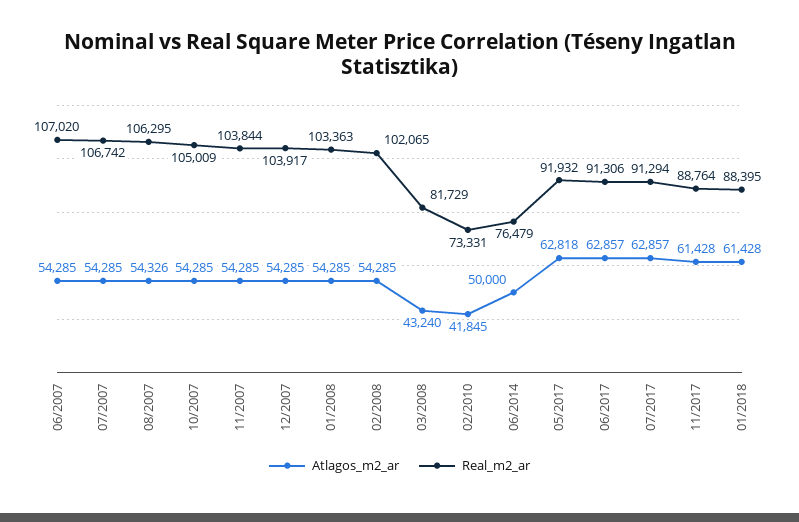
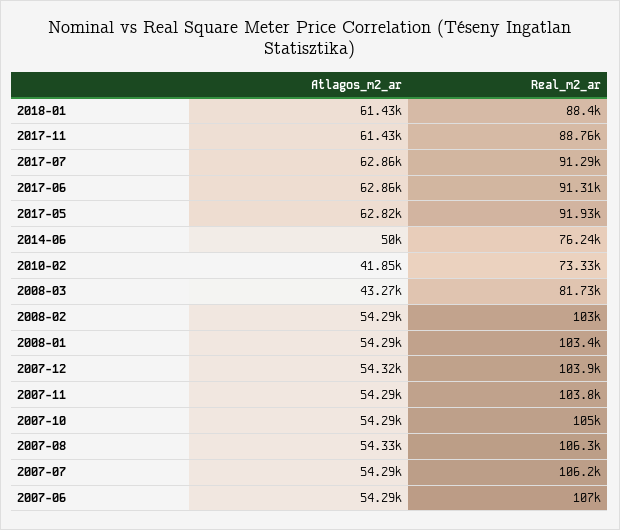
Real_m2_ar, 07/2007: 106742 -> 106200
Atlagos_m2_ar, 12/2007: 54285 -> 54320
Real_m2_ar, 02/2008: 102065 -> 103000
Atlagos_m2_ar, 03/2008: 43240 -> 43270
Real_m2_ar, 06/2014: 76479 -> 76240

